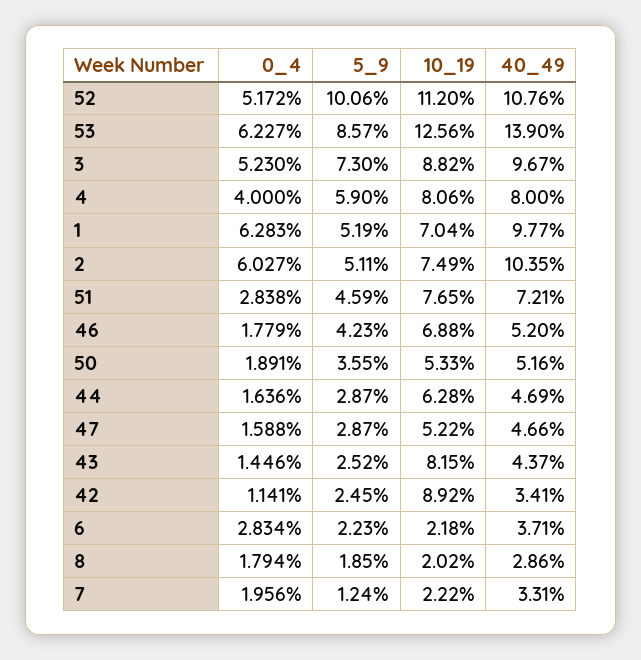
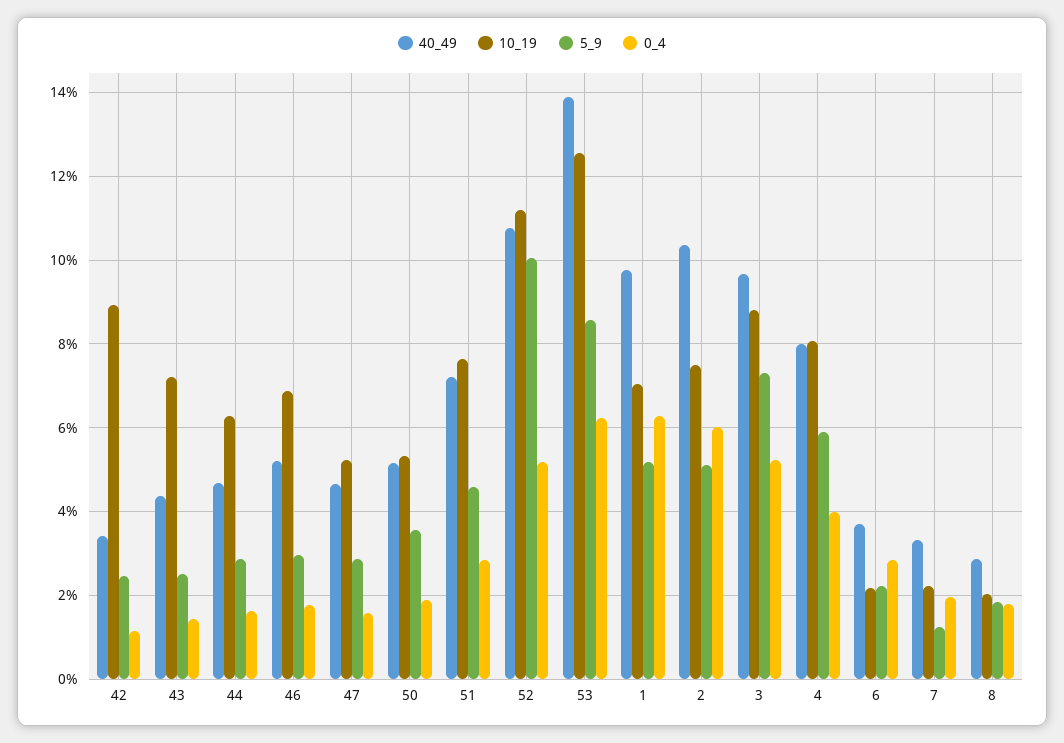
5_9, 46: 4.23 -> 3
10_19, 43: 8.15 -> 7.2

